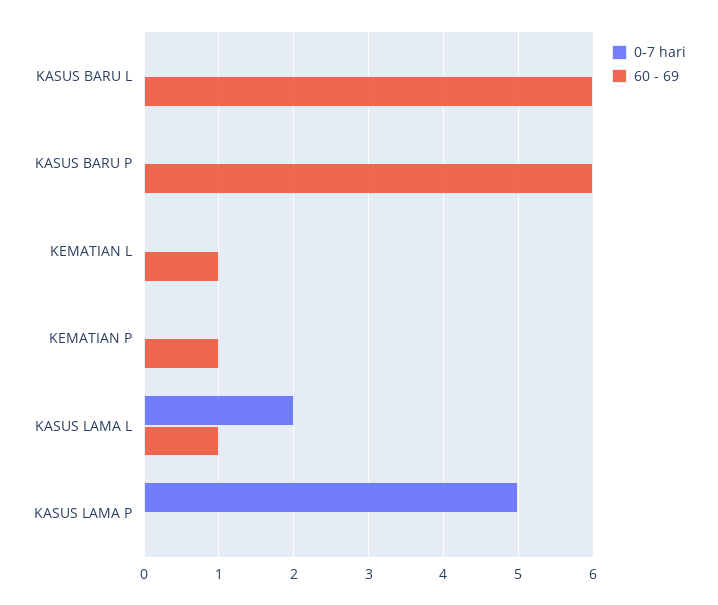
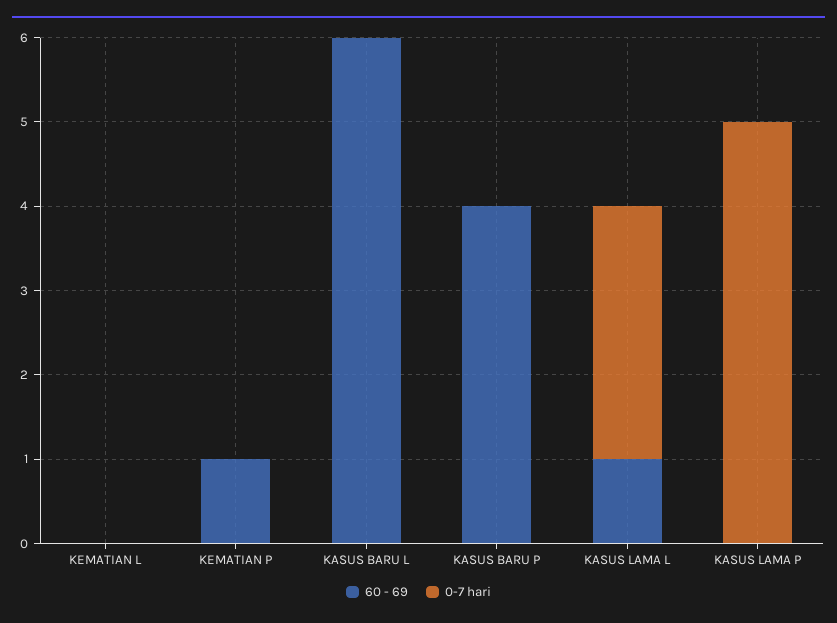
60 - 69, KASUS BARU P: 6 -> 4
60 - 69, KEMATIAN L: 1 -> 0
0-7 hari, KASUS LAMA L: 2 -> 3

